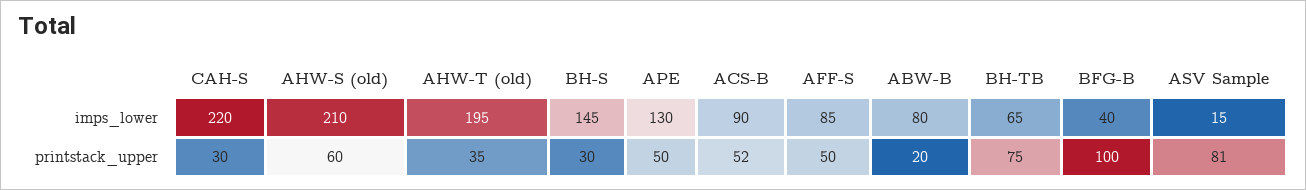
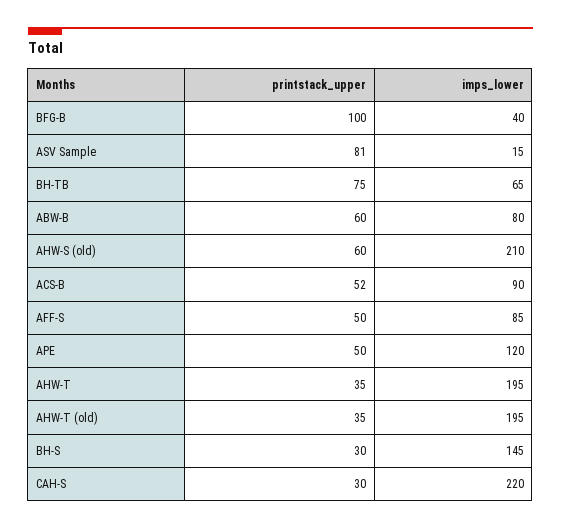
APE, imps_lower: 130 -> 120
ABW-B, printstack_upper: 20 -> 60
AHW-T, printstack_upper: none -> 35
AHW-T, imps_lower: none -> 195

